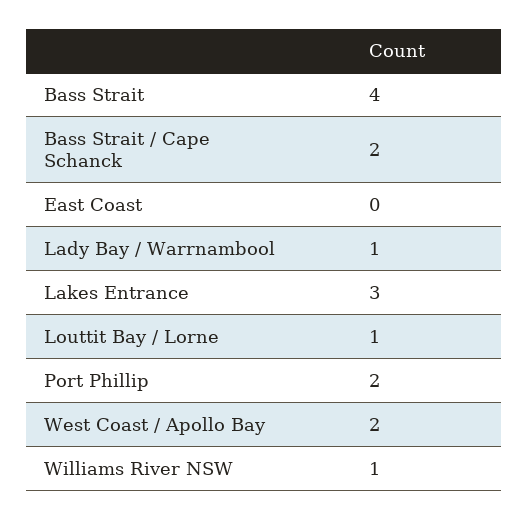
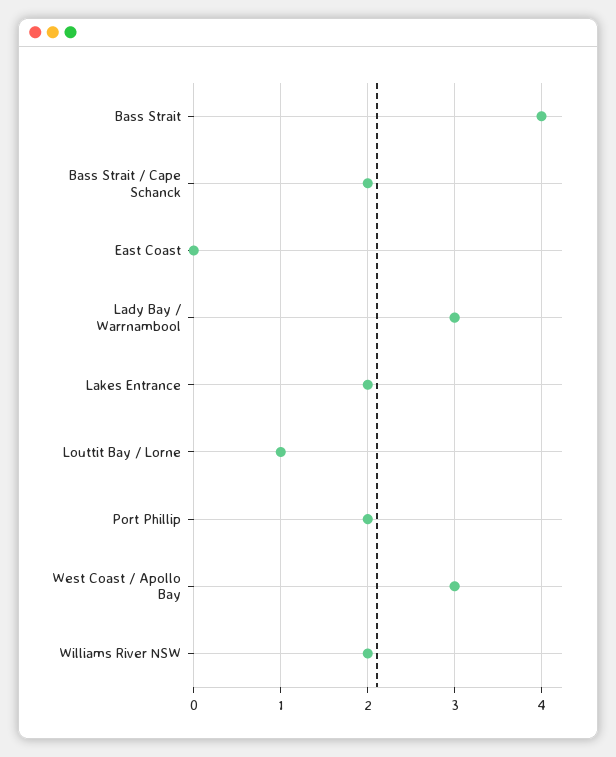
Lady Bay / Warrnambool: 1 -> 3
Lakes Entrance: 3 -> 2
West Coast / Apollo Bay: 2 -> 3
Williams River NSW: 1 -> 2

